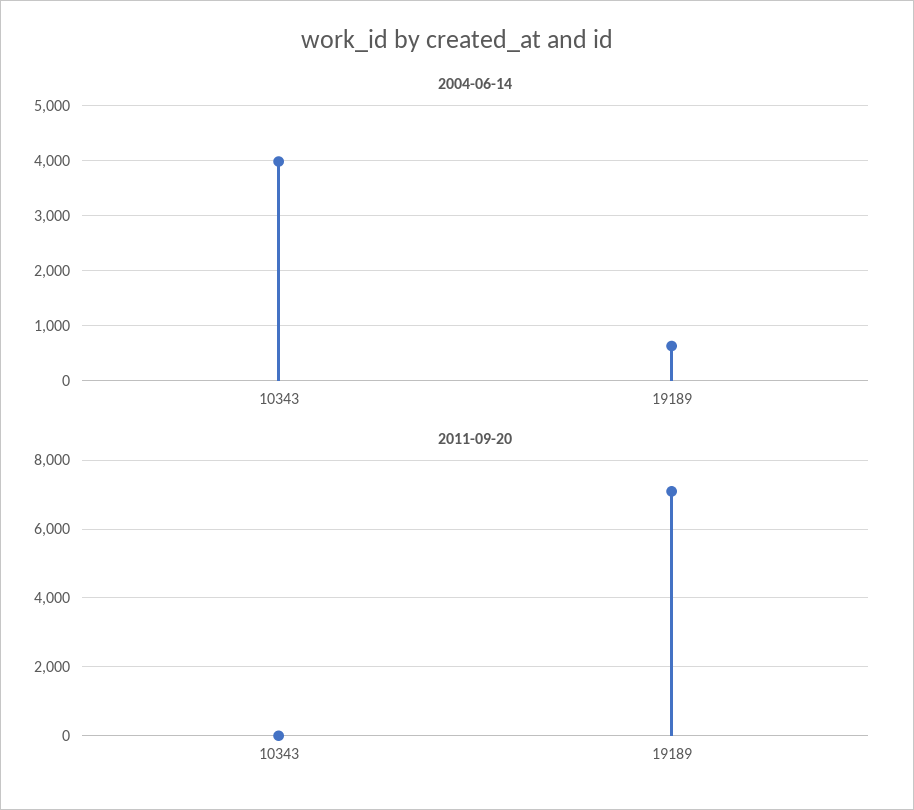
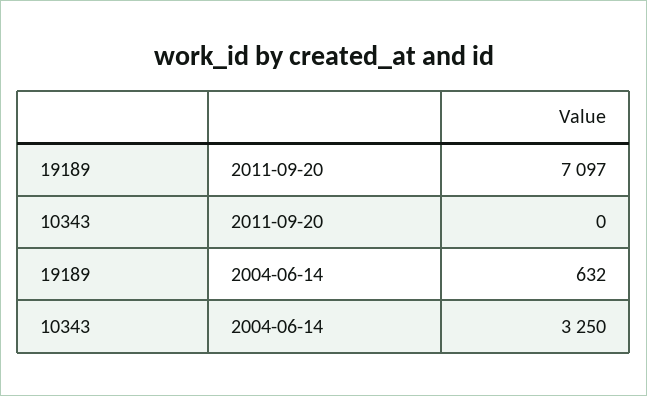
2004-06-14, 10343: 4000 -> 3250

